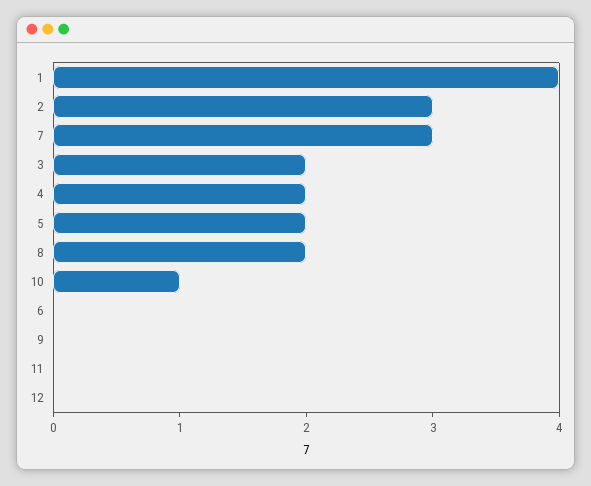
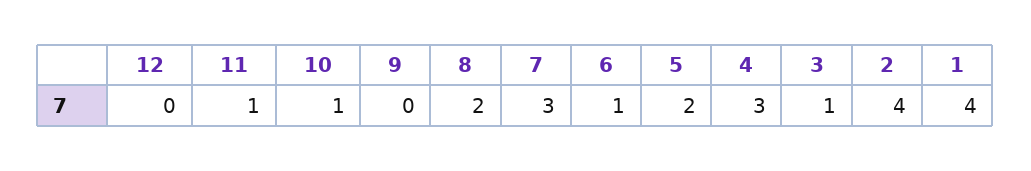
2: 3 -> 4
3: 2 -> 1
4: 2 -> 3
6: 0 -> 1
11: 0 -> 1

